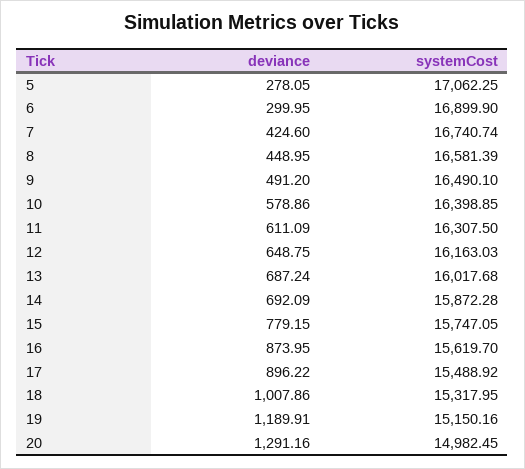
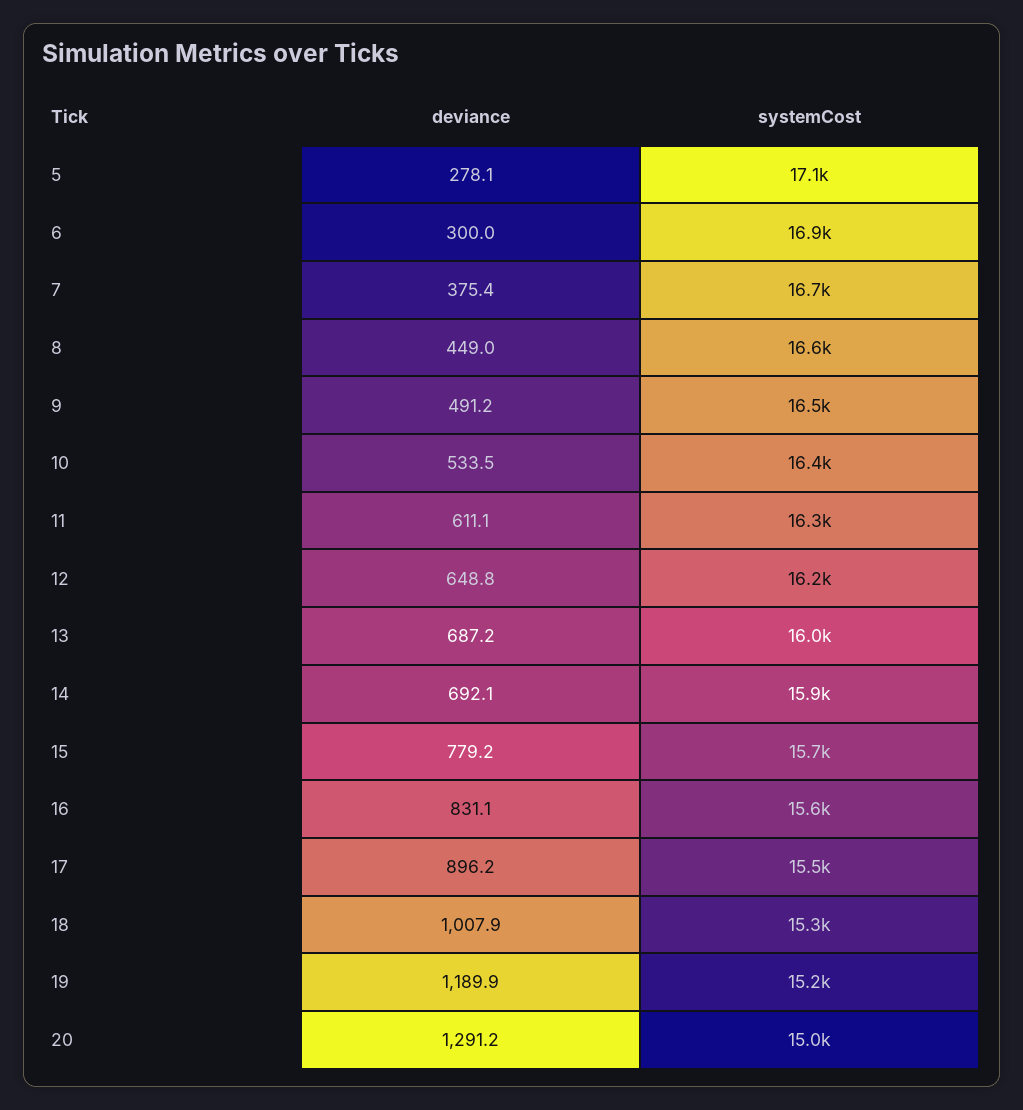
deviance, 7: 424.6 -> 375.4
deviance, 10: 578.86 -> 533.5
deviance, 16: 873.95 -> 831.1

